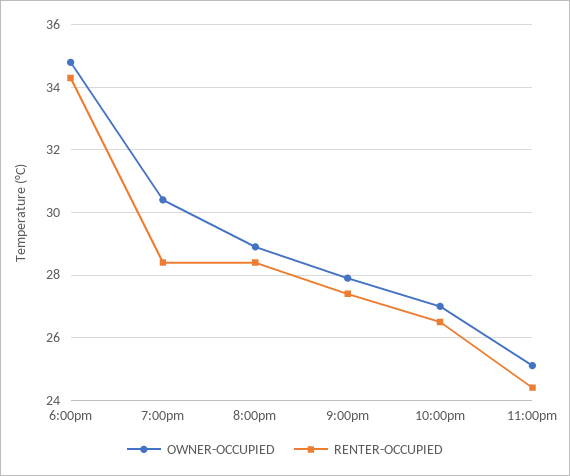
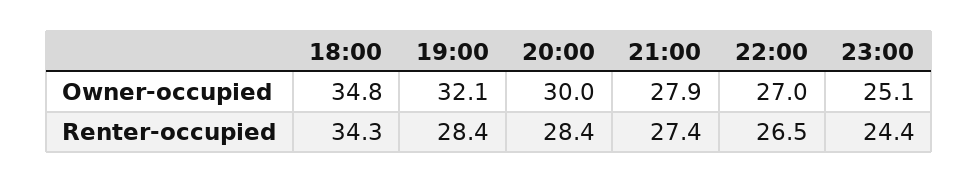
OWNER-OCCUPIED, 7:00pm: 30.5 -> 32.1
OWNER-OCCUPIED, 8:00pm: 29 -> 30

